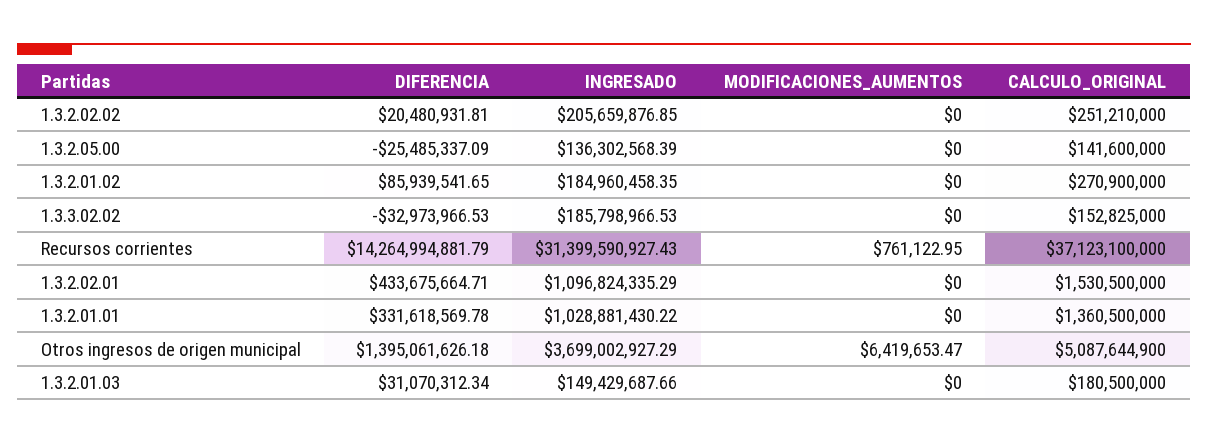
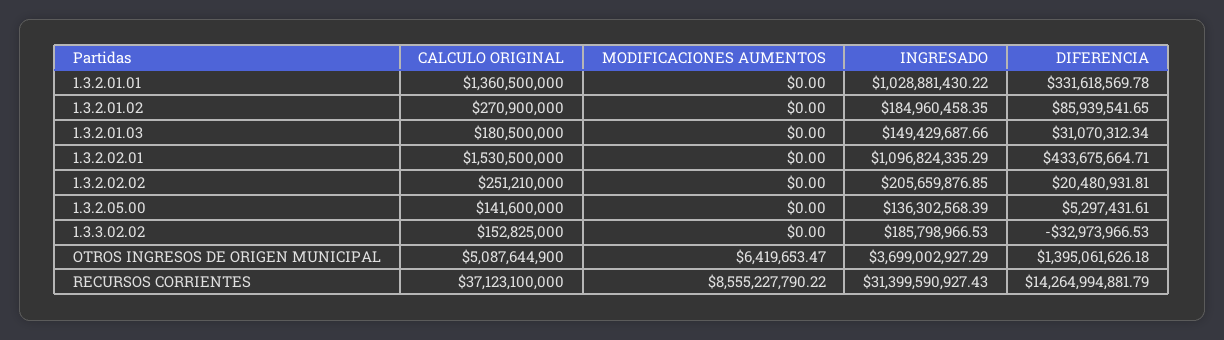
DIFERENCIA, 1.3.2.05.00: -25485337.09 -> 5297431.61
MODIFICACIONES_AUMENTOS, Recursos corrientes: 761122.95 -> 8555227790.22

